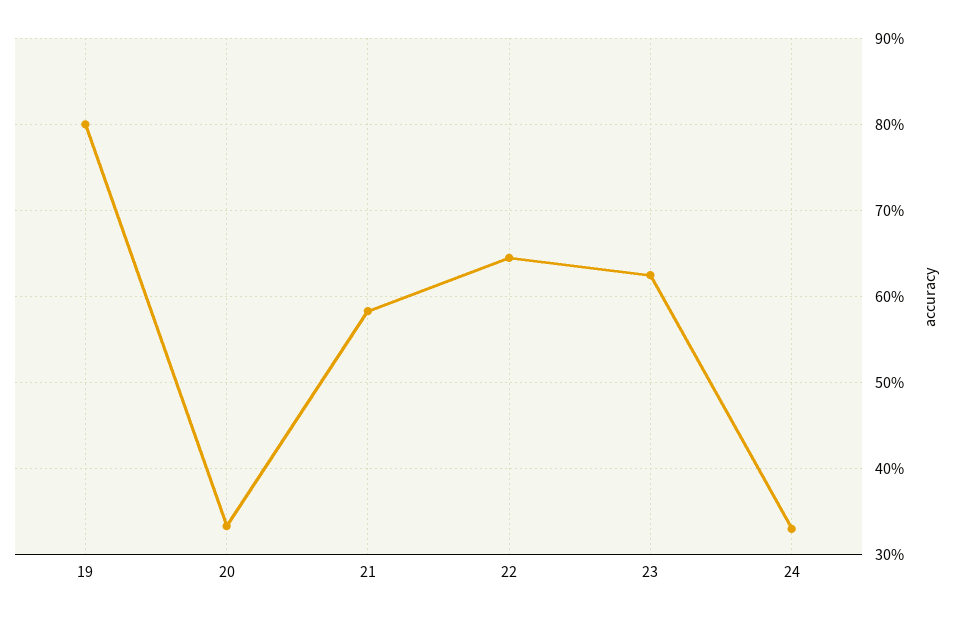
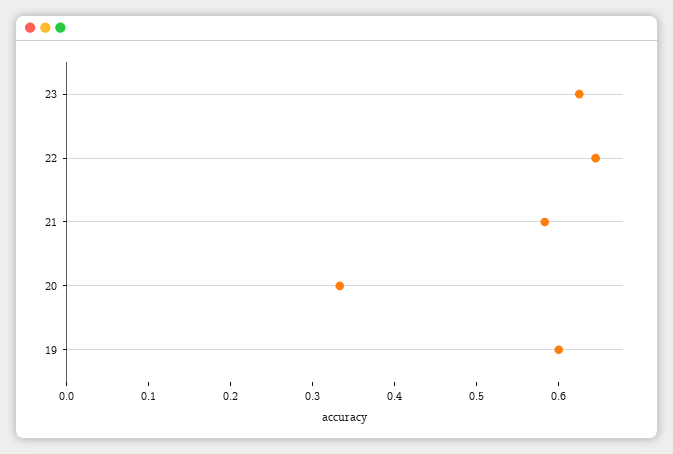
19: 0.8 -> 0.6
24: 0.33 -> none

